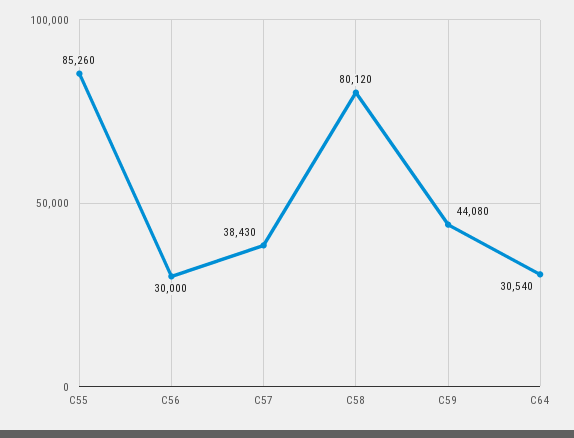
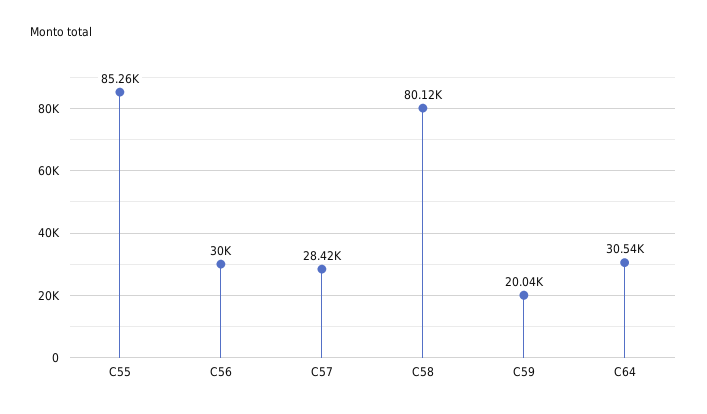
C57: 38430 -> 28420
C59: 44080 -> 20040

